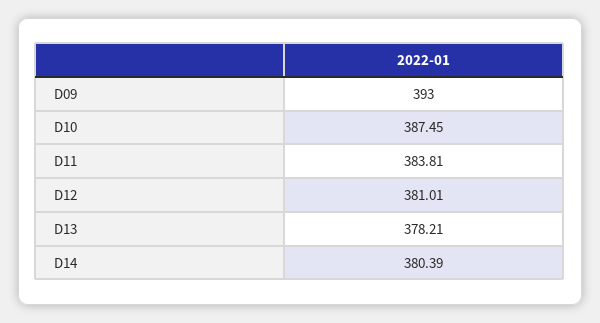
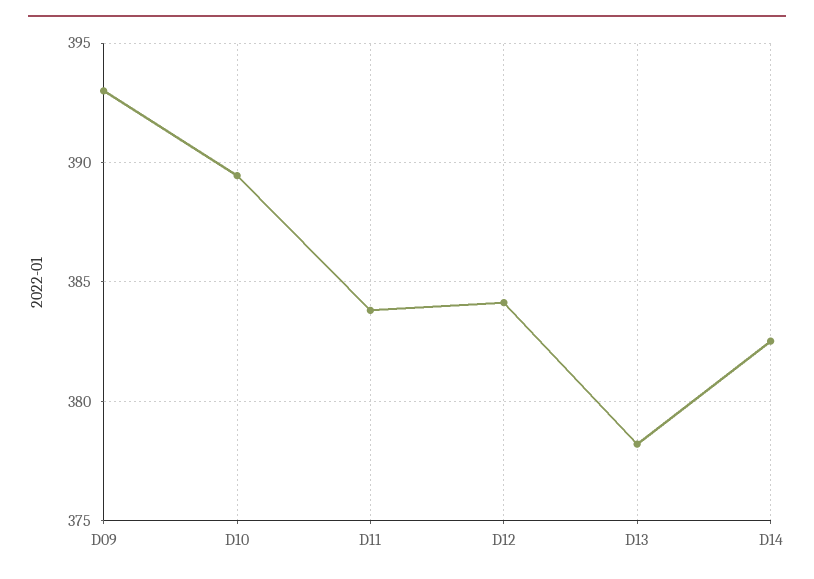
D10: 387.45 -> 389.5
D12: 381.01 -> 384
D14: 380.39 -> 382.5

